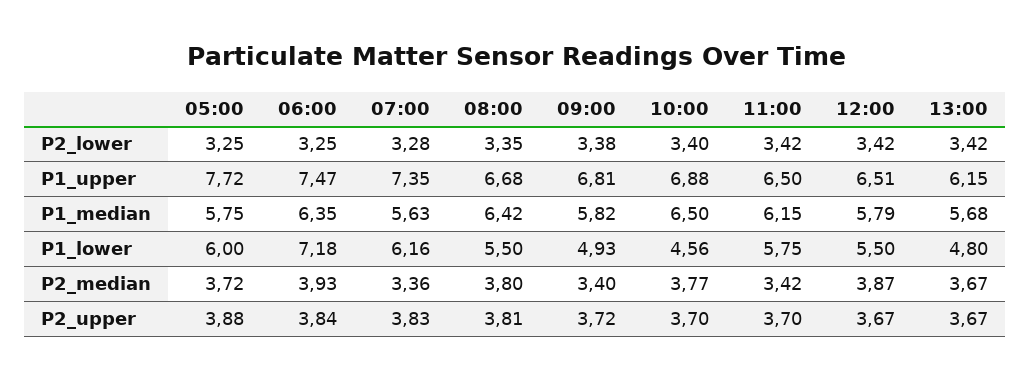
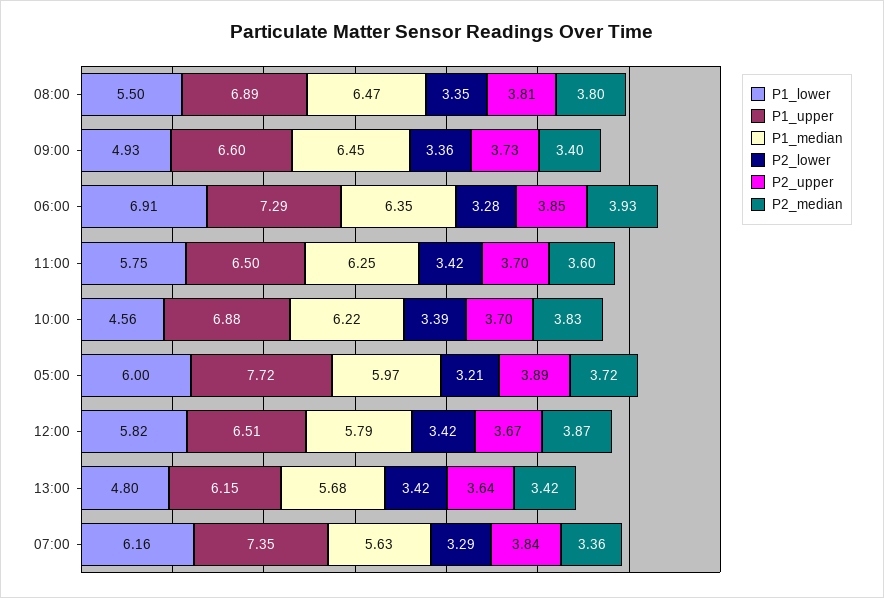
P2_lower, 05:00: 3.25 -> 3.21
P2_lower, 06:00: 3.25 -> 3.28
P2_lower, 07:00: 3.28 -> 3.29
P2_lower, 09:00: 3.38 -> 3.36
P2_lower, 10:00: 3.4 -> 3.39
P1_upper, 06:00: 7.47 -> 7.29
P1_upper, 08:00: 6.68 -> 6.89
P1_upper, 09:00: 6.81 -> 6.6
P1_median, 05:00: 5.75 -> 5.97
P1_median, 08:00: 6.42 -> 6.47
P1_median, 09:00: 5.82 -> 6.45
P1_median, 10:00: 6.5 -> 6.22
P1_median, 11:00: 6.15 -> 6.25
P1_lower, 06:00: 7.18 -> 6.91
P1_lower, 12:00: 5.5 -> 5.82
P2_median, 10:00: 3.77 -> 3.83
P2_median, 11:00: 3.42 -> 3.6
P2_median, 13:00: 3.67 -> 3.42
P2_upper, 05:00: 3.88 -> 3.89
P2_upper, 06:00: 3.84 -> 3.85
P2_upper, 07:00: 3.83 -> 3.84
P2_upper, 09:00: 3.72 -> 3.73
P2_upper, 13:00: 3.67 -> 3.64

